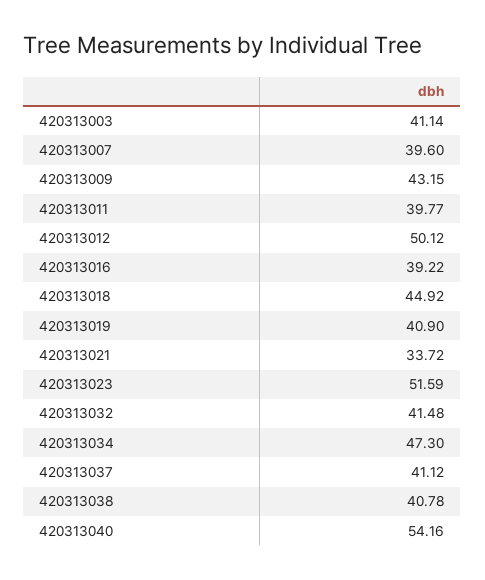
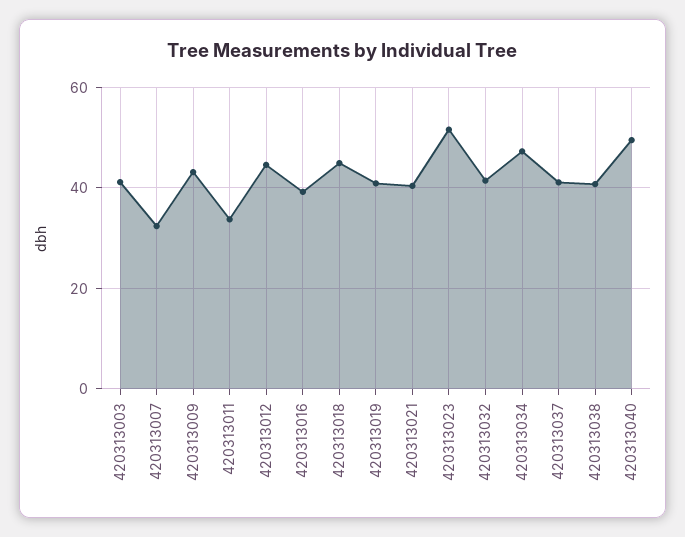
420313007: 39.6 -> 32
420313011: 39.77 -> 34
420313012: 50.12 -> 44
420313021: 33.72 -> 40
420313040: 54.16 -> 50

